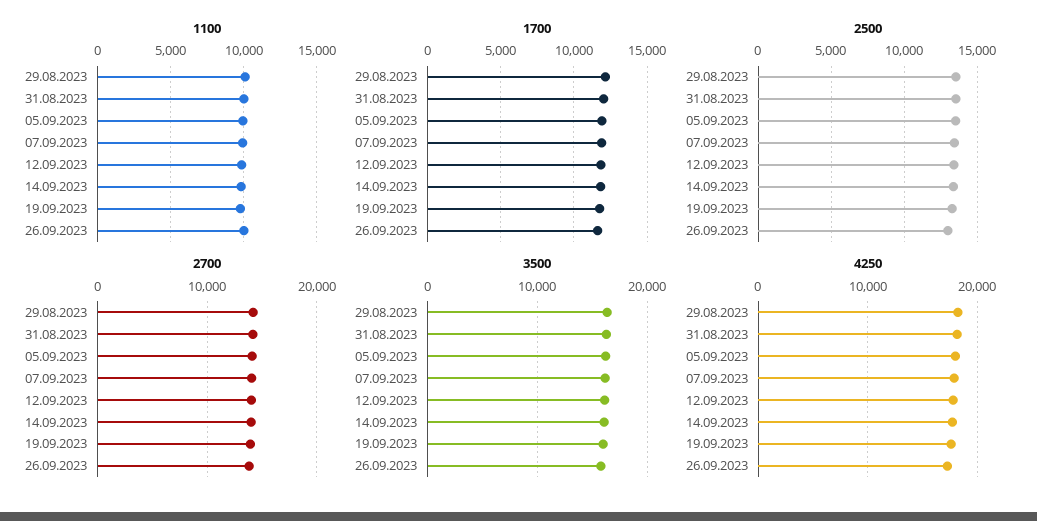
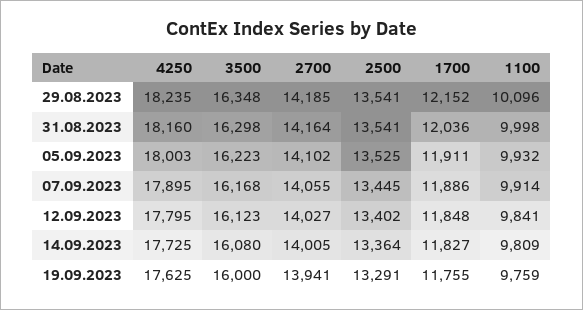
1100, 26.09.2023: 10000 -> none
1700, 26.09.2023: 11500 -> none
2500, 26.09.2023: 13000 -> none
2700, 26.09.2023: 14000 -> none
3500, 26.09.2023: 16000 -> none
4250, 26.09.2023: 17000 -> none

